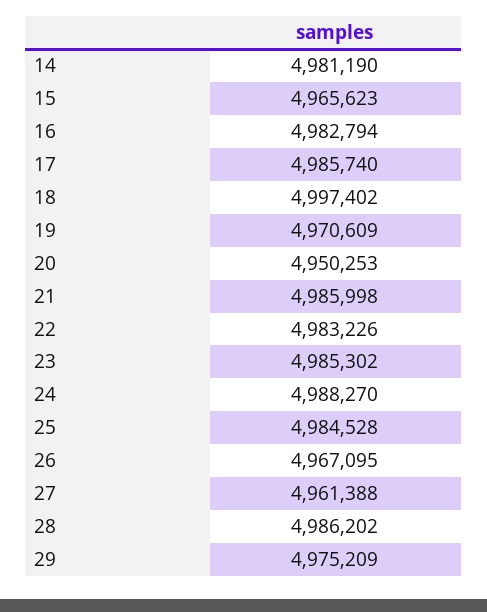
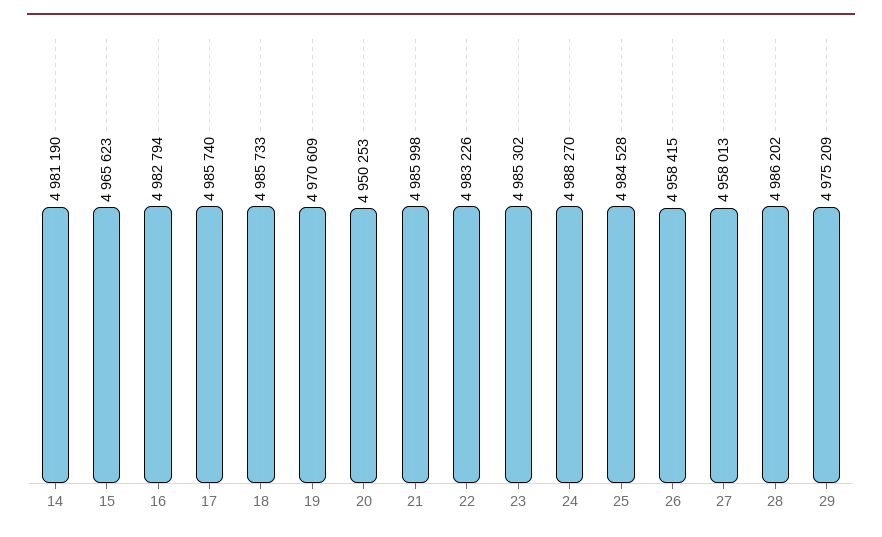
18: 4997402 -> 4985733
26: 4967095 -> 4958415
27: 4961388 -> 4958013

